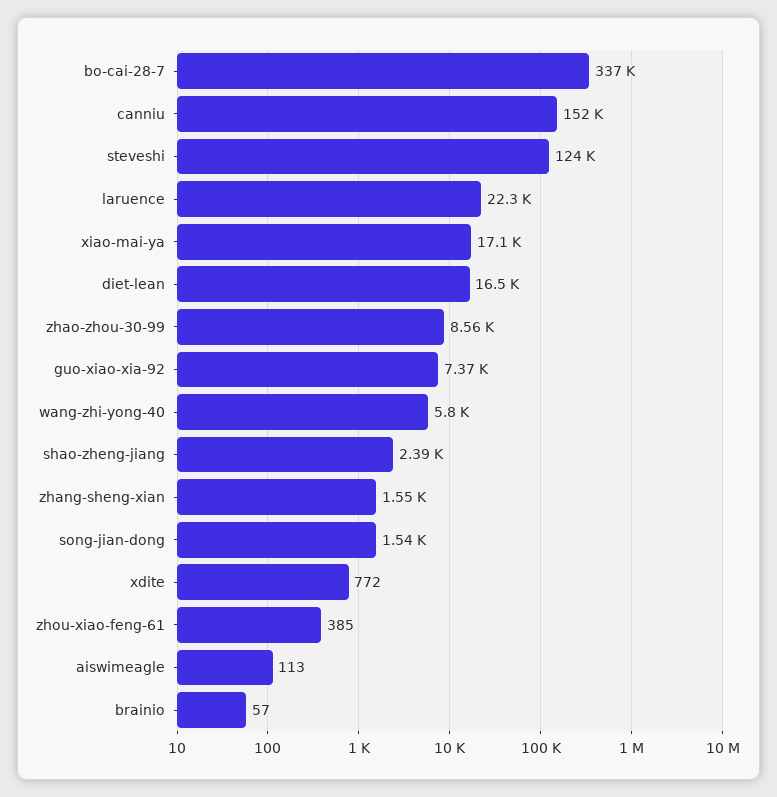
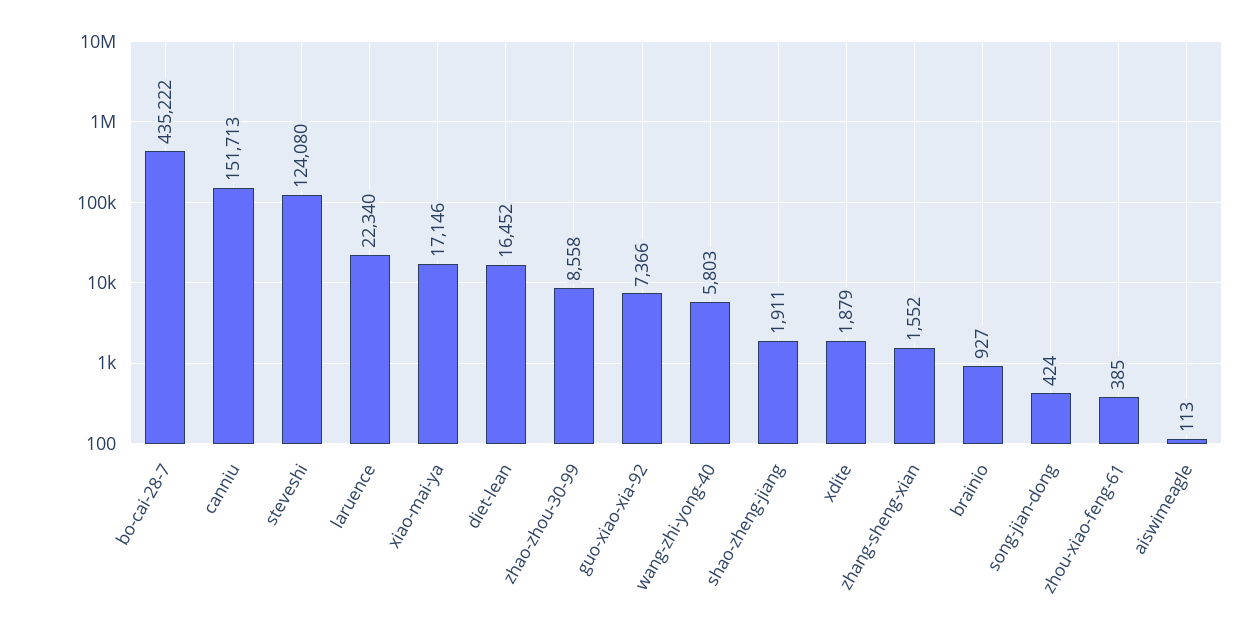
bo-cai-28-7: 337000 -> 435222
shao-zheng-jiang: 2390 -> 1911
song-jian-dong: 1540 -> 424
xdite: 772 -> 1879
brainio: 57 -> 927

